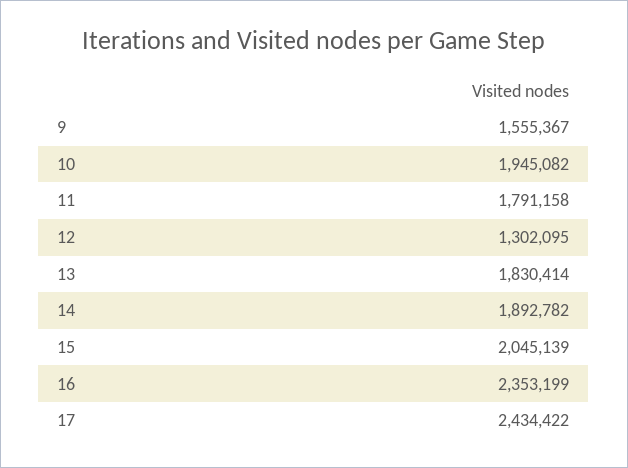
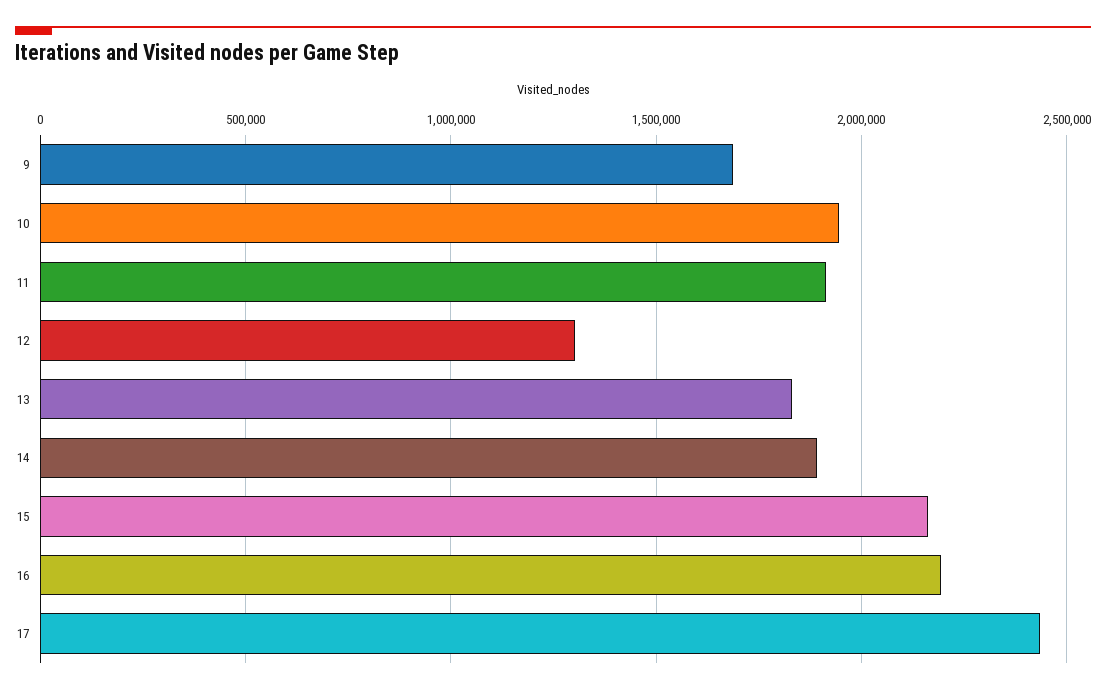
9: 1555367 -> 1700000
11: 1791158 -> 1900000
15: 2045139 -> 2150000
16: 2353199 -> 2200000

